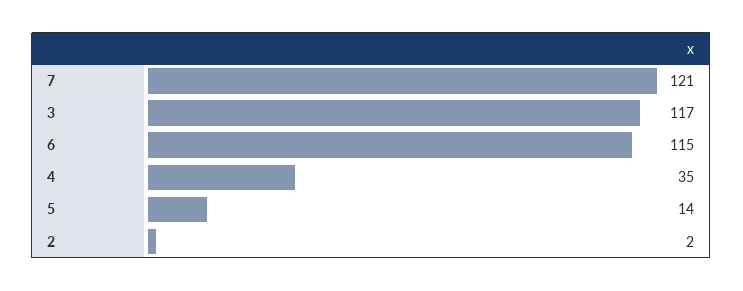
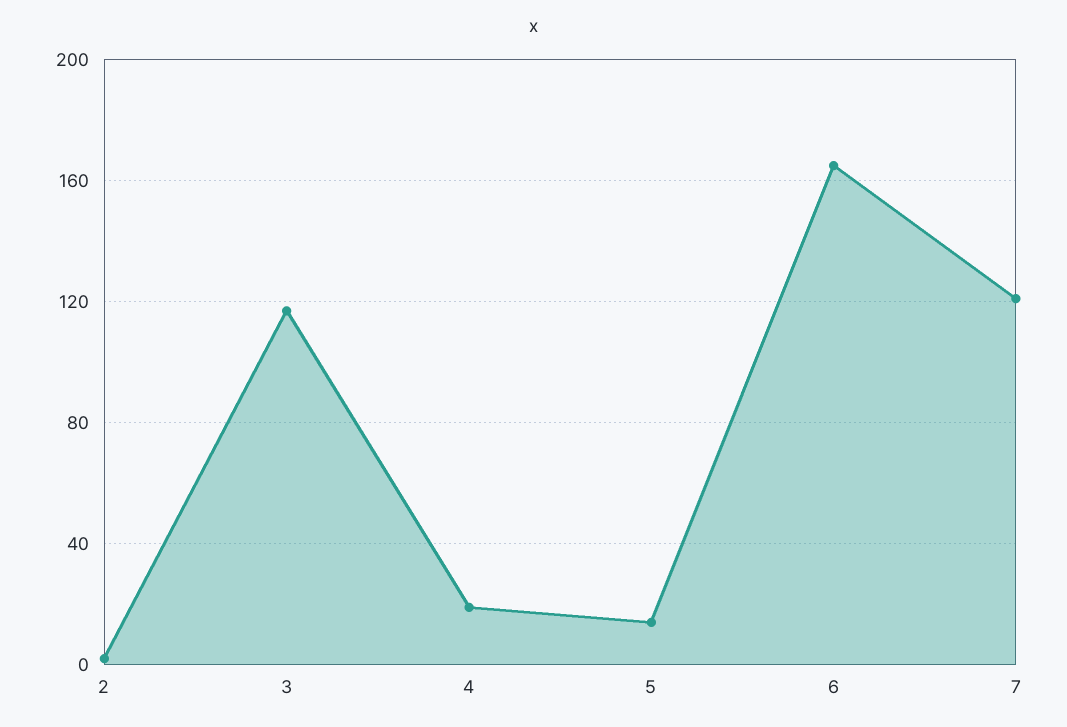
6: 115 -> 165
4: 35 -> 20

